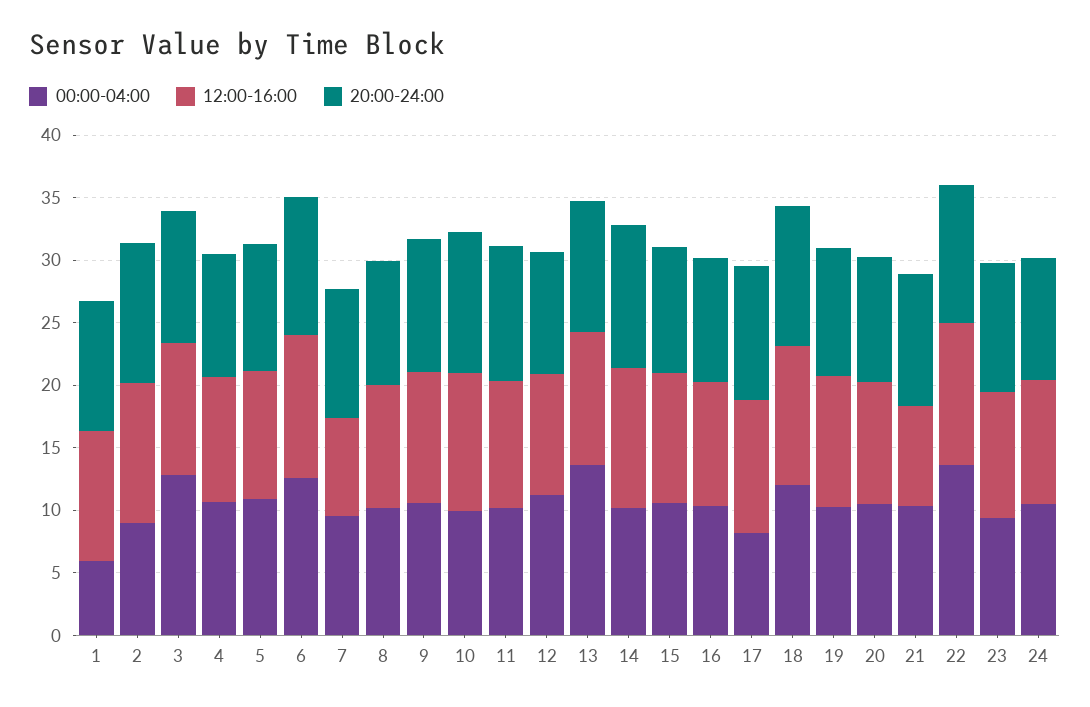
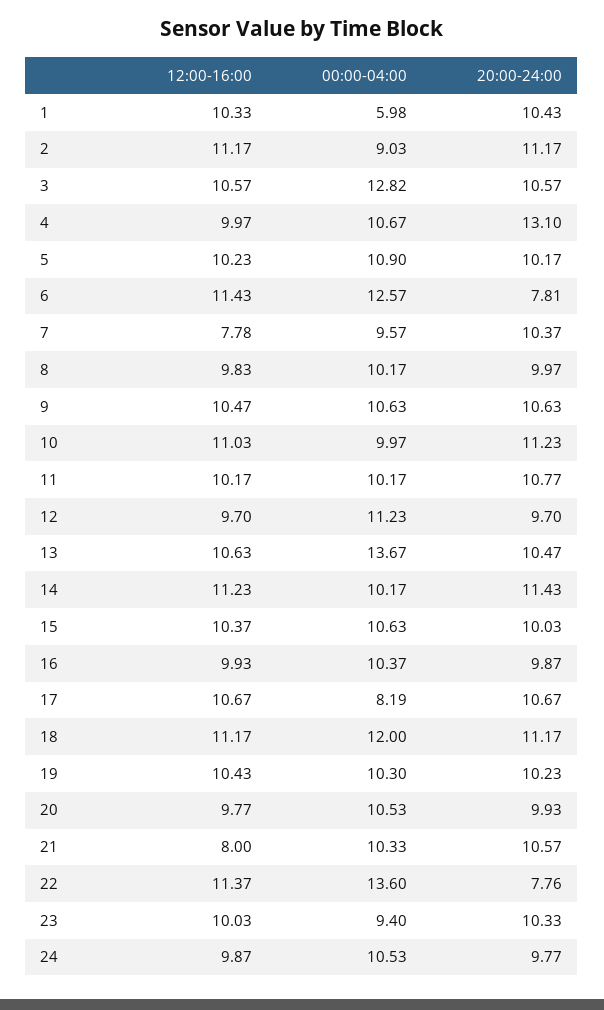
20:00-24:00, 4: 10 -> 13.1
20:00-24:00, 6: 11 -> 7.81
20:00-24:00, 22: 11 -> 7.76

